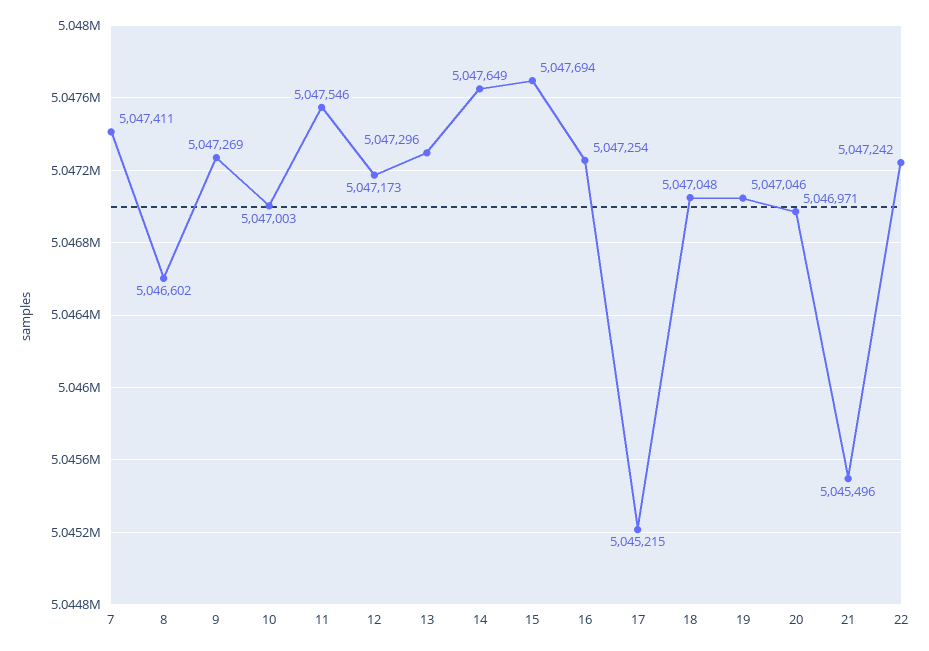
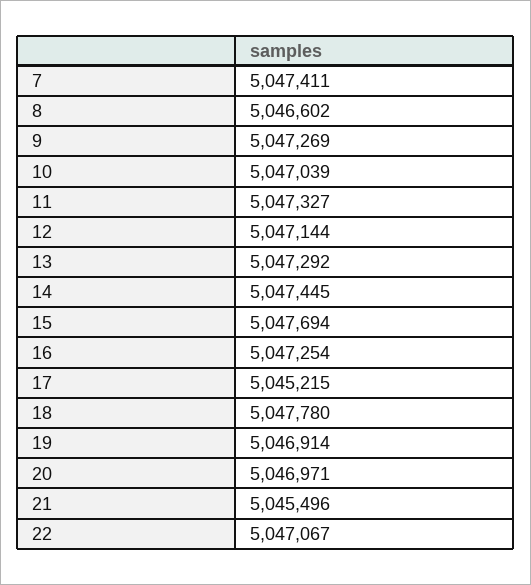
10: 5047003 -> 5047039
11: 5047546 -> 5047327
12: 5047173 -> 5047144
13: 5047296 -> 5047292
14: 5047649 -> 5047445
18: 5047048 -> 5047780
19: 5047046 -> 5046914
22: 5047242 -> 5047067

